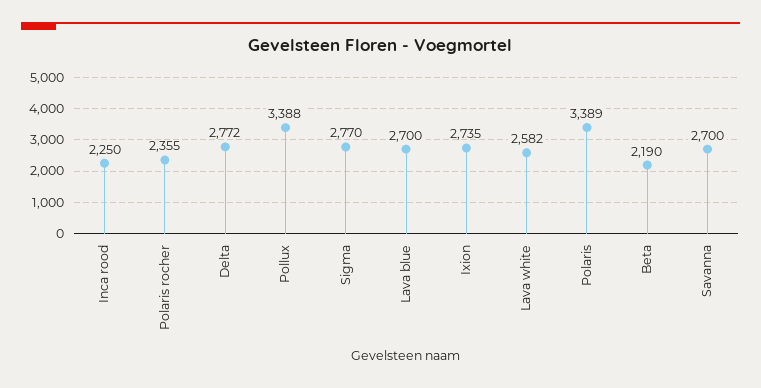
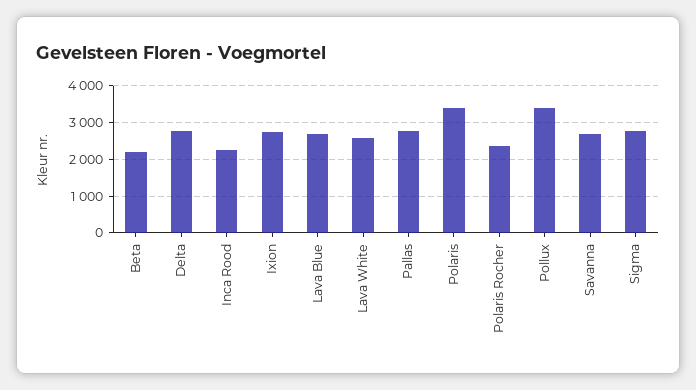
Pallas: none -> 2800

